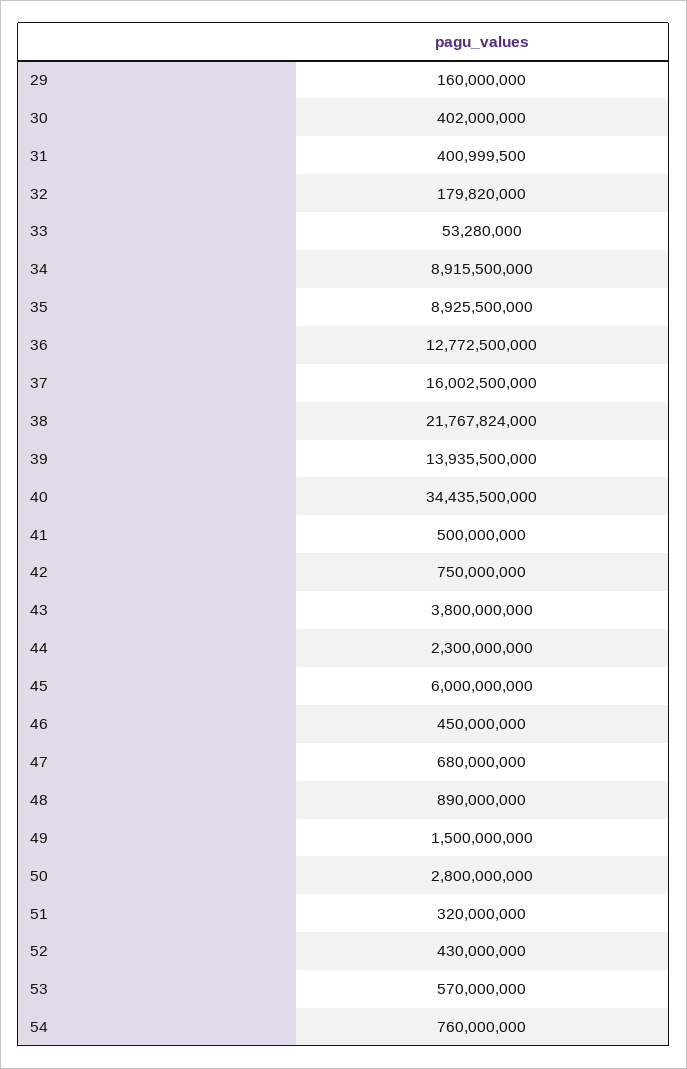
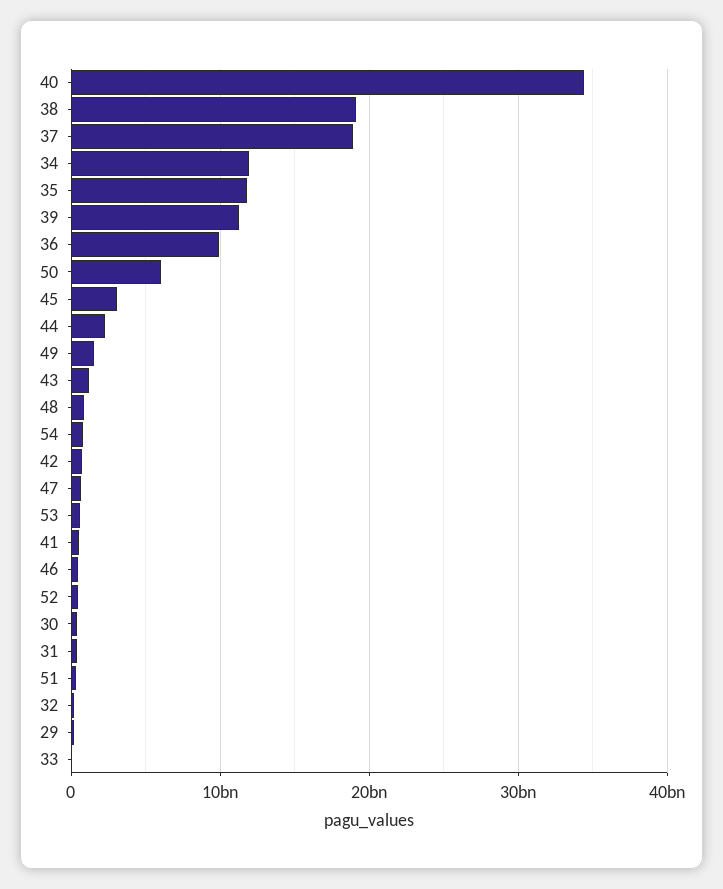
34: 8915500000 -> 12000000000
35: 8925500000 -> 12000000000
36: 12772500000 -> 10000000000
37: 16002500000 -> 19000000000
38: 21767824000 -> 19000000000
39: 13935500000 -> 11000000000
43: 3800000000 -> 1000000000
45: 6000000000 -> 3000000000
50: 2800000000 -> 6000000000

